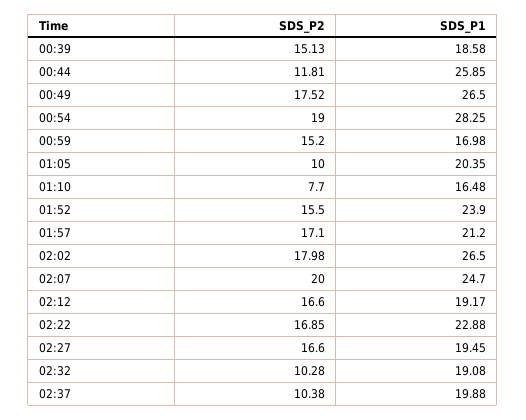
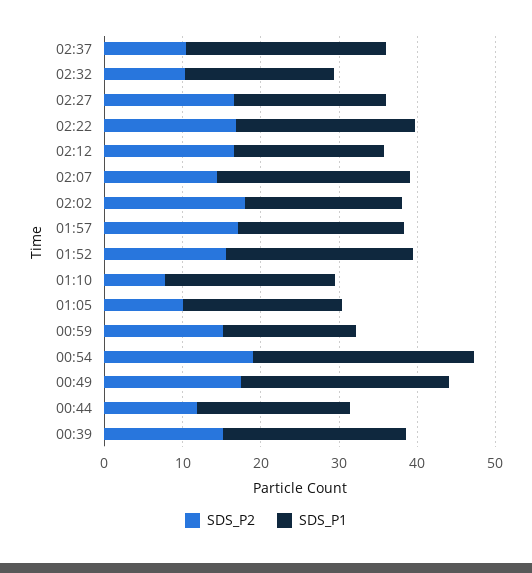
SDS_P1, 00:39: 18.58 -> 24
SDS_P1, 00:44: 25.85 -> 20
SDS_P1, 01:10: 16.48 -> 22
SDS_P1, 02:02: 26.5 -> 20
SDS_P2, 02:07: 20 -> 14
SDS_P1, 02:37: 19.88 -> 26

